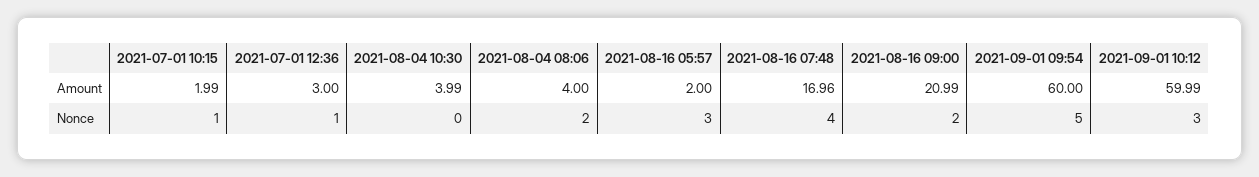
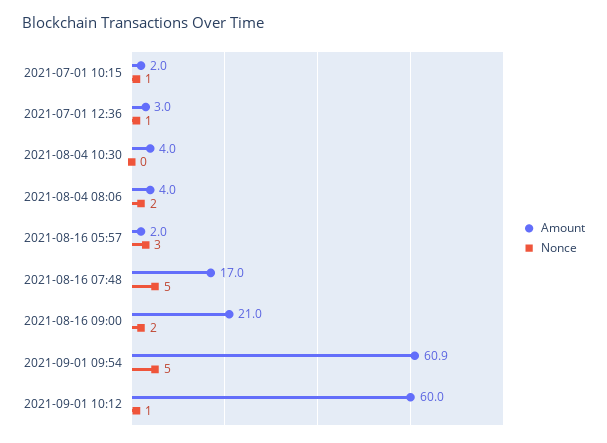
Amount, 2021-09-01 09:54: 60 -> 60.9
Nonce, 2021-08-16 07:48: 4 -> 5
Nonce, 2021-09-01 10:12: 3 -> 1

